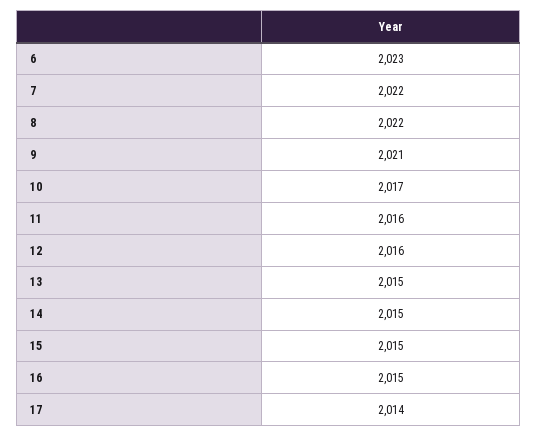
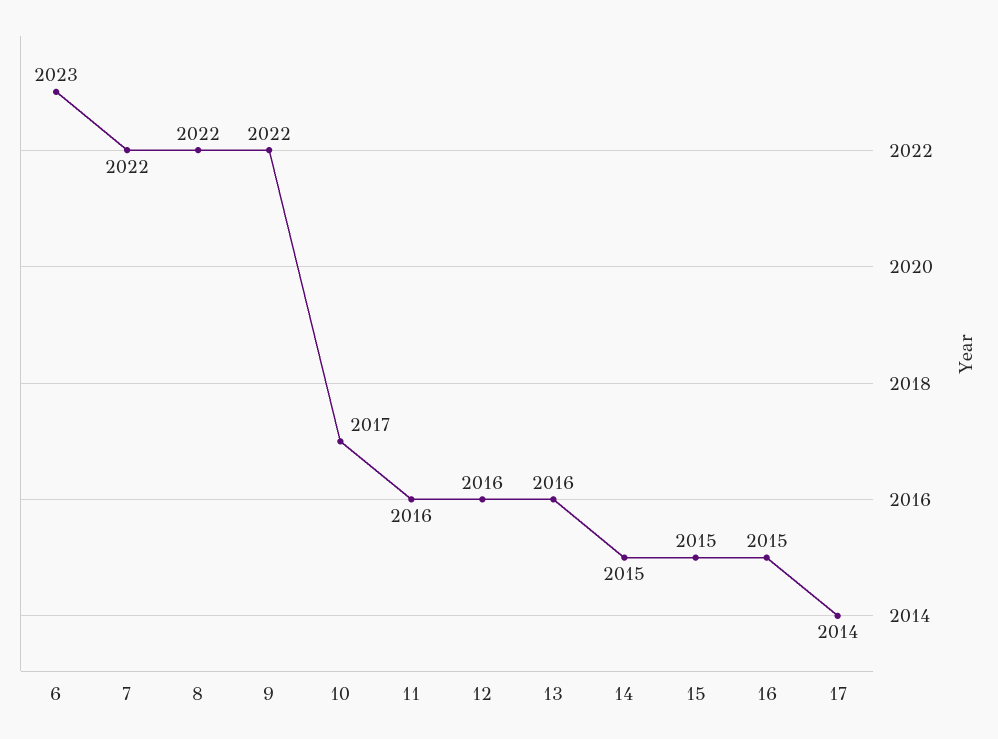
9: 2021 -> 2022
13: 2015 -> 2016

